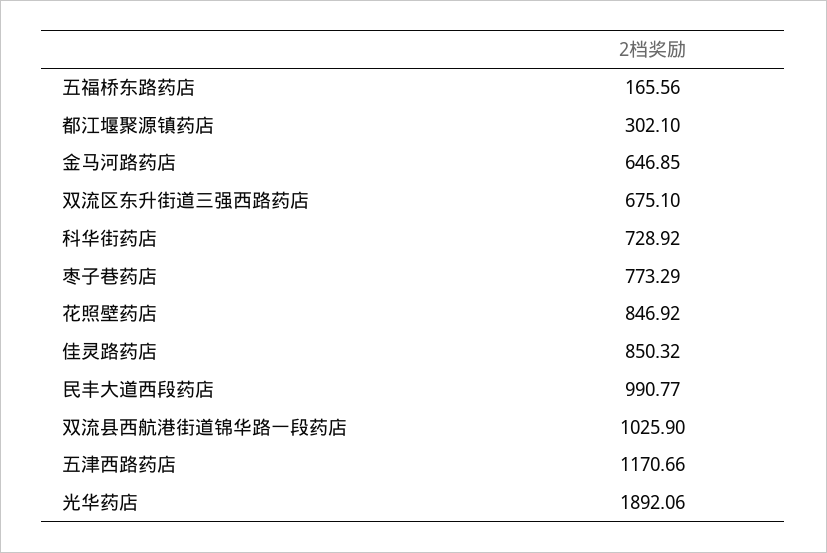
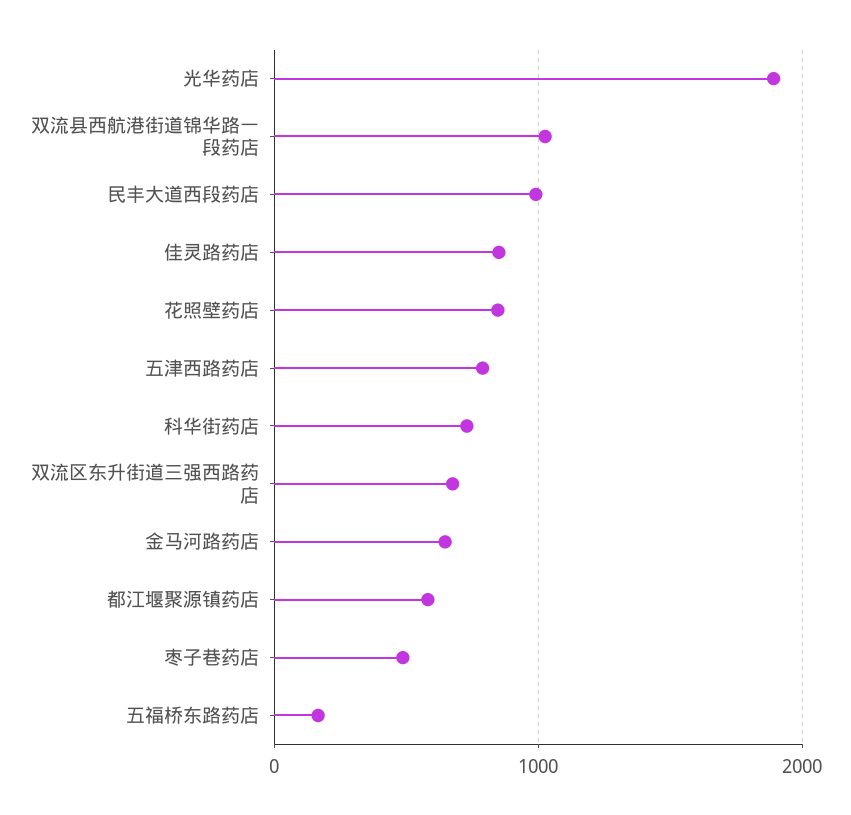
都江堰聚源镇药店: 302.1 -> 600
枣子巷药店: 773.29 -> 500
五津西路药店: 1170.66 -> 800

